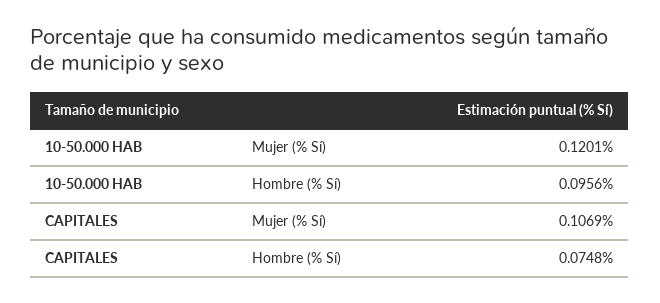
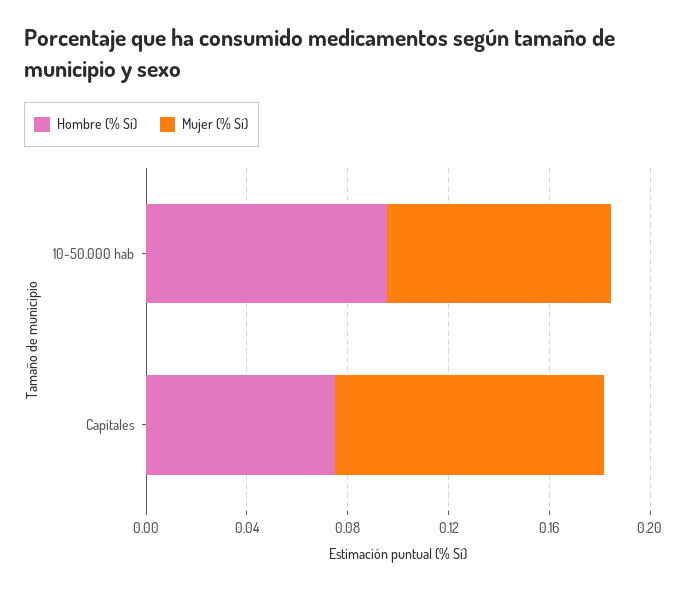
Mujer (% Sí), 10-50.000 HAB: 0.1201 -> 0.09

